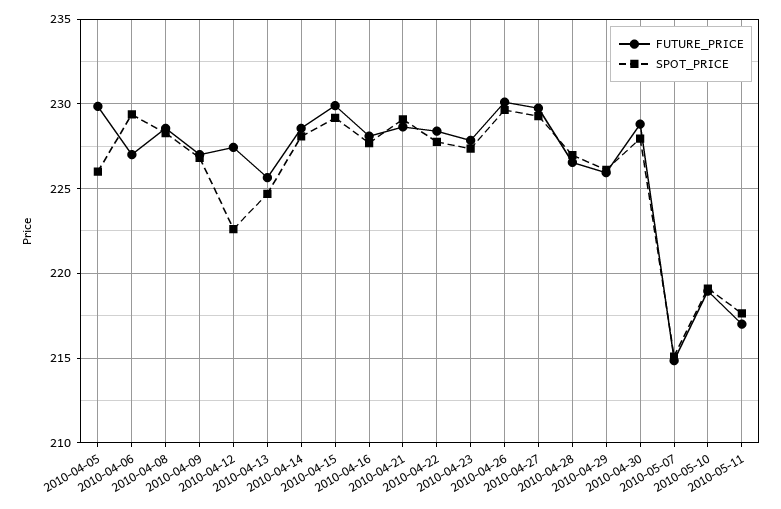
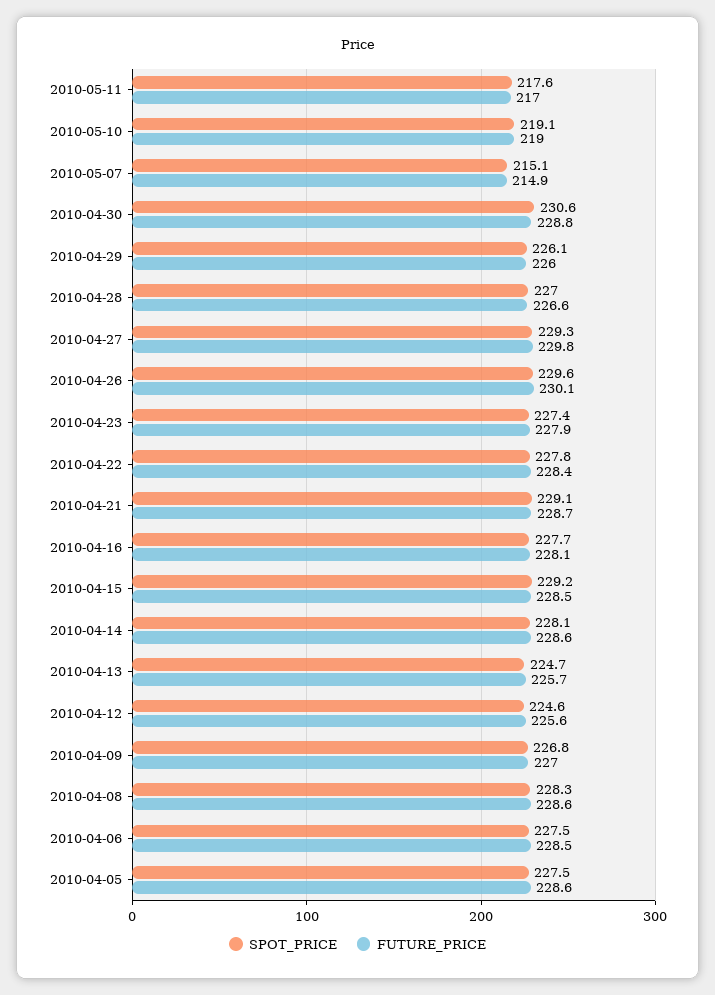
FUTURE_PRICE, 2010-04-05: 230 -> 228.6
SPOT_PRICE, 2010-04-05: 226 -> 227.5
FUTURE_PRICE, 2010-04-06: 227 -> 228.5
SPOT_PRICE, 2010-04-06: 229.5 -> 227.5
FUTURE_PRICE, 2010-04-12: 227.5 -> 225.6
SPOT_PRICE, 2010-04-12: 222.5 -> 224.6
FUTURE_PRICE, 2010-04-15: 230 -> 228.5
SPOT_PRICE, 2010-04-30: 228 -> 230.6

